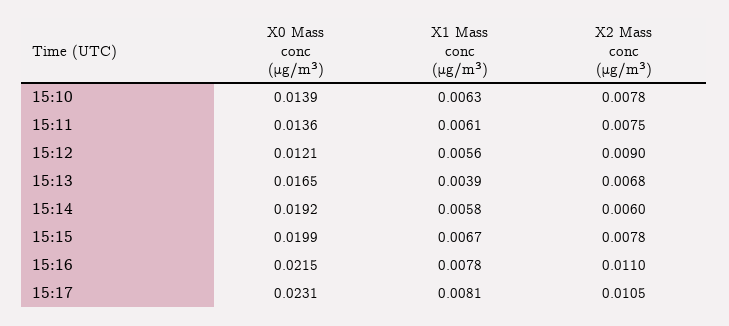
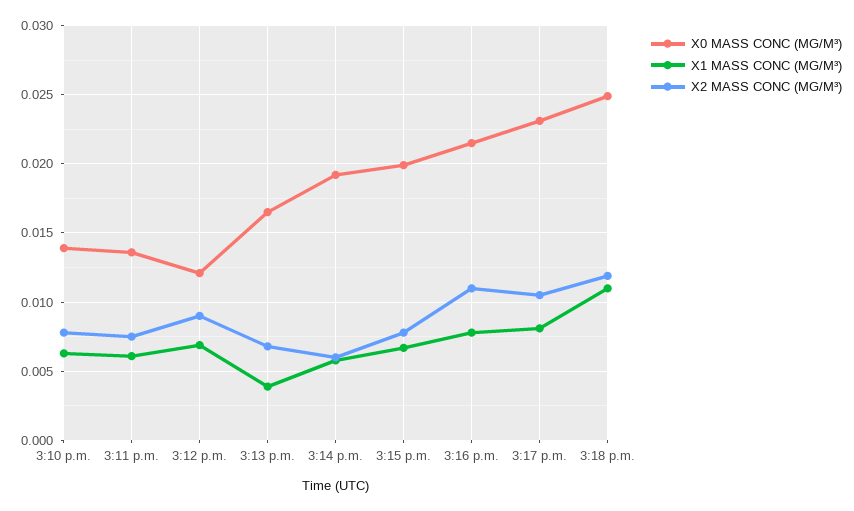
X1 Mass conc (μg/m³), 15:12: 0.0056 -> 0.007
X0 Mass conc (μg/m³), 3:18 p.m.: none -> 0.025
X1 Mass conc (μg/m³), 3:18 p.m.: none -> 0.011
X2 Mass conc (μg/m³), 3:18 p.m.: none -> 0.012

